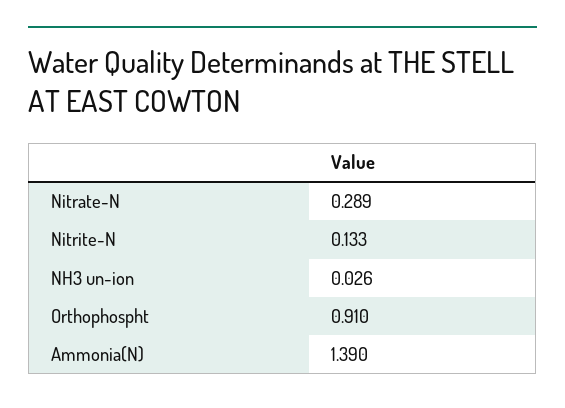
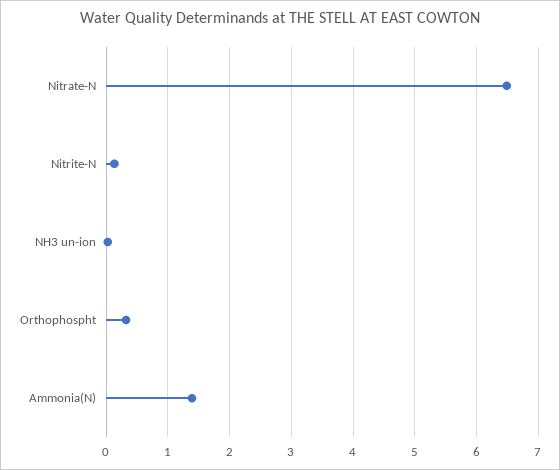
Nitrate-N: 0.289 -> 6.5
Orthophospht: 0.91 -> 0.3

